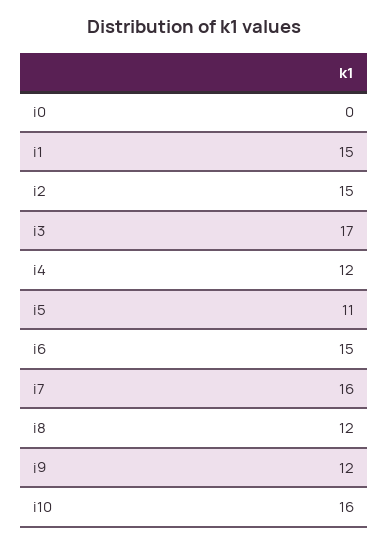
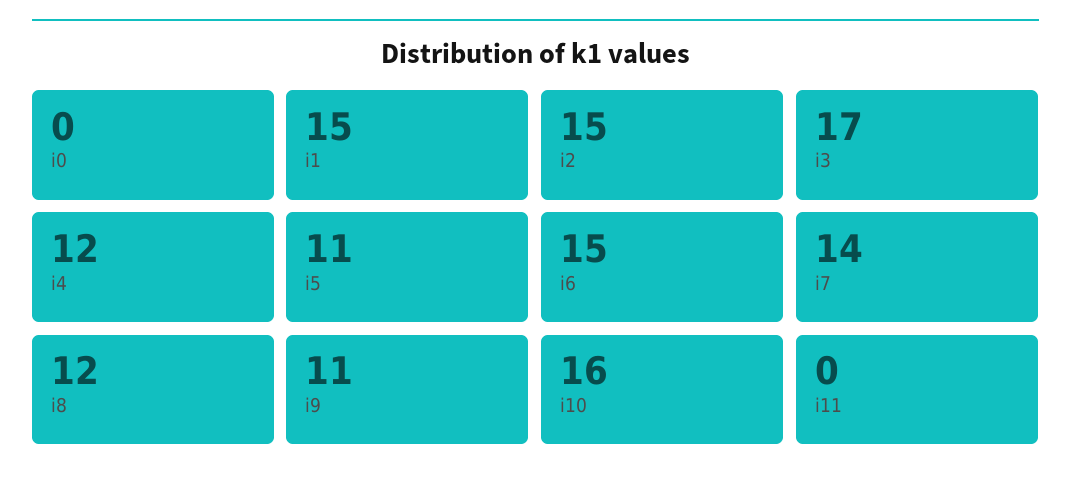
i7: 16 -> 14
i9: 12 -> 11
i11: none -> 0

